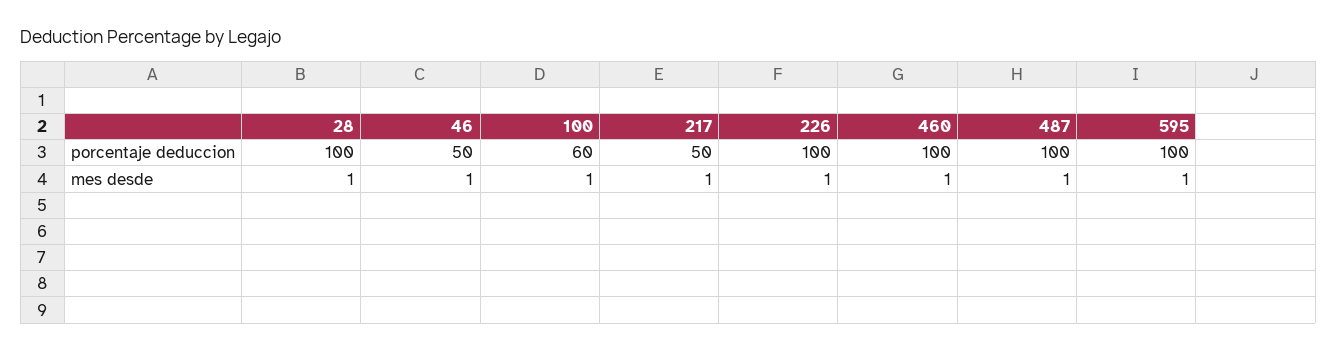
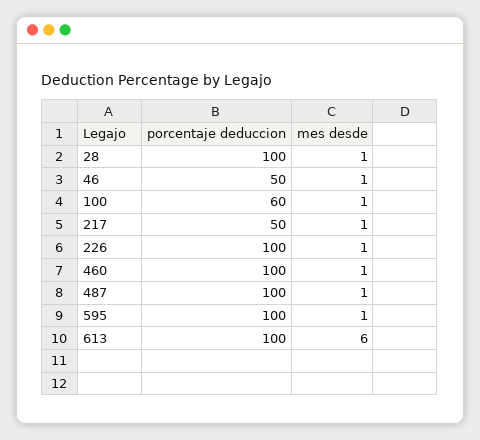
613, porcentaje deduccion: none -> 100
613, mes desde: none -> 6

